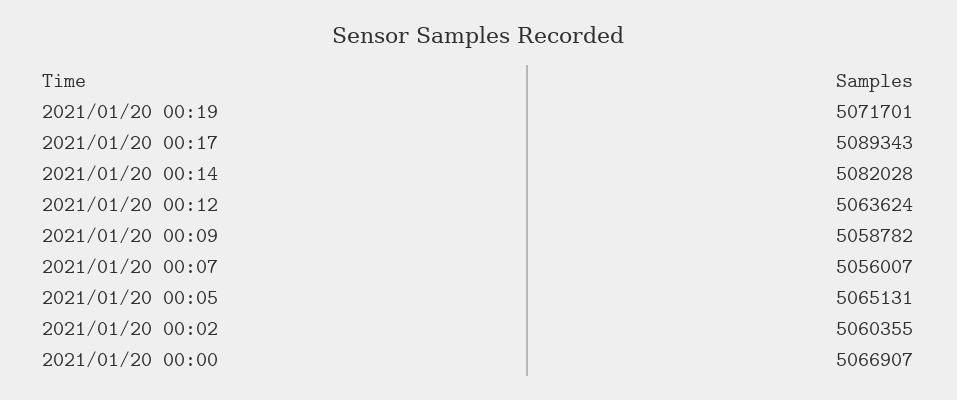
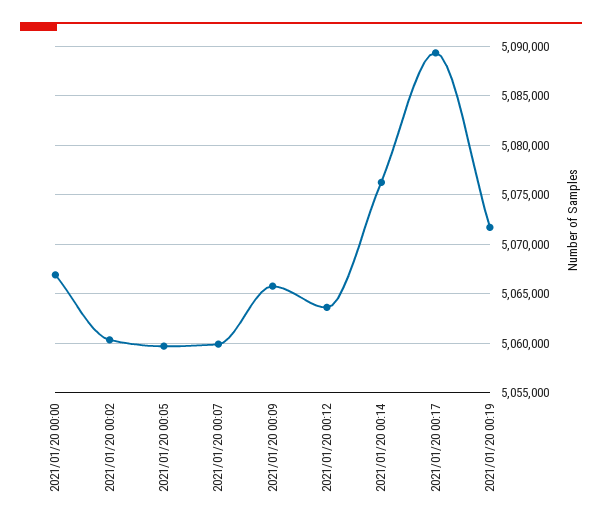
2021/01/20 00:14: 5082028 -> 5076000
2021/01/20 00:09: 5058782 -> 5066000
2021/01/20 00:07: 5056007 -> 5060000
2021/01/20 00:05: 5065131 -> 5060000

